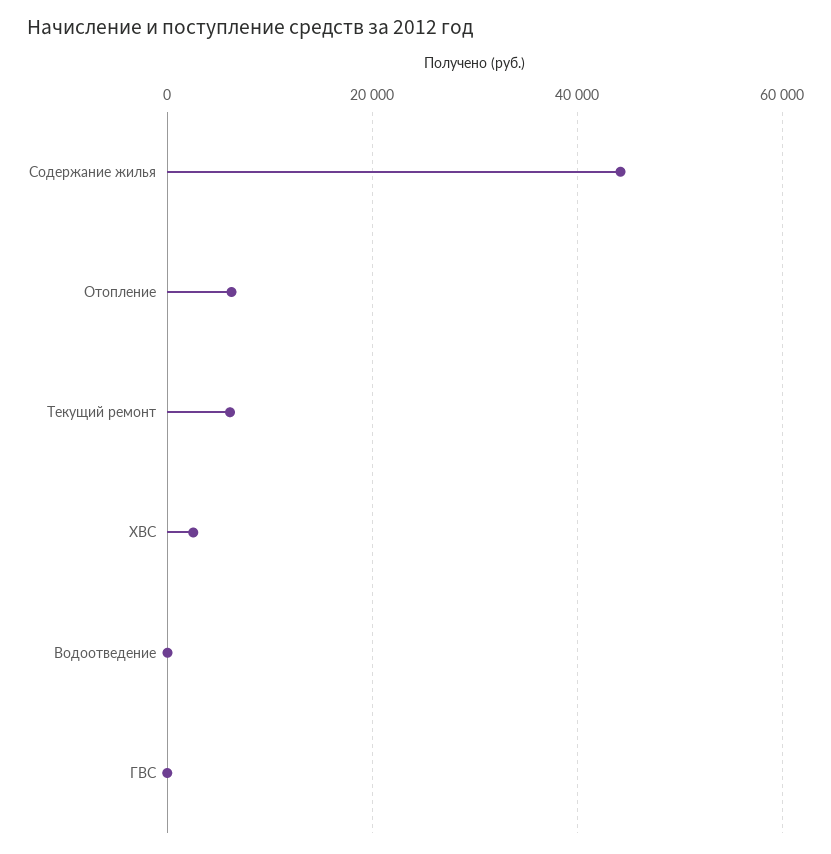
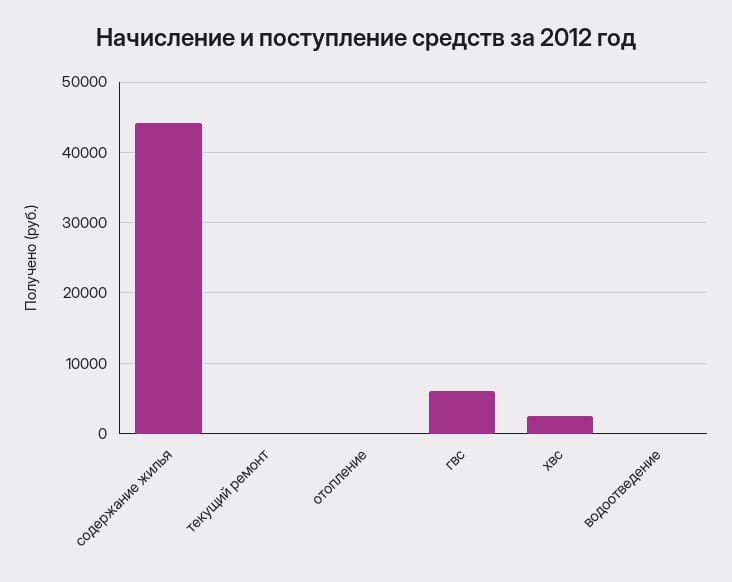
Отопление: 6000 -> 0
Текущий ремонт: 6000 -> 0
ГВС: 0 -> 6000

